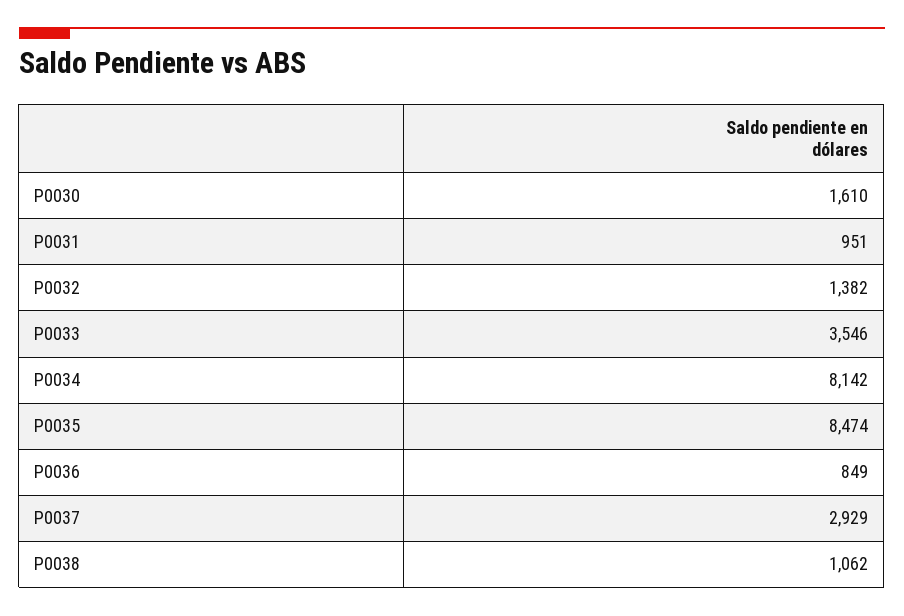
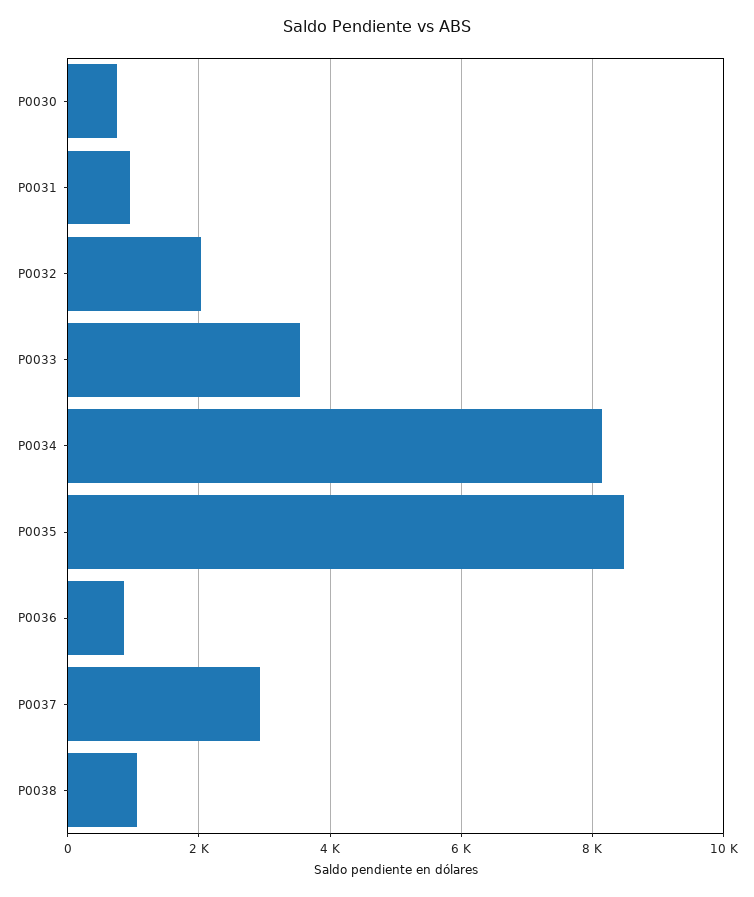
P0030: 1610 -> 800
P0032: 1382 -> 2000

